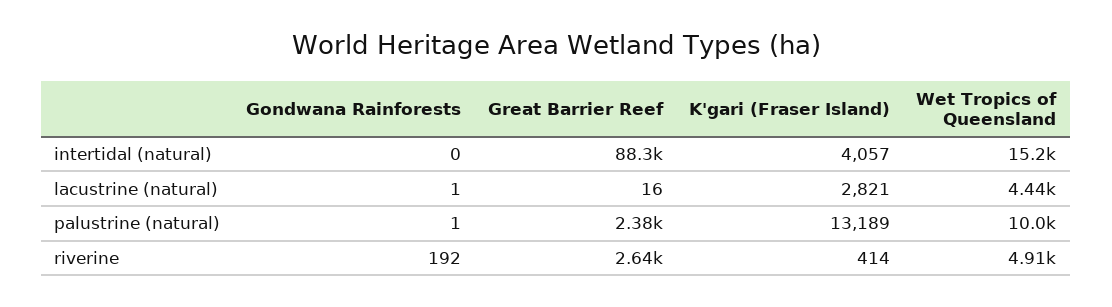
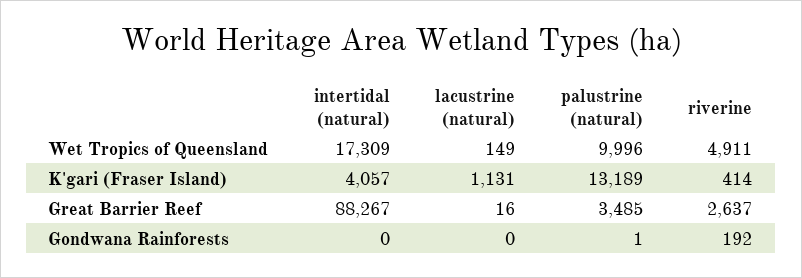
Wet Tropics of Queensland, intertidal (natural): 15200 -> 17309
Gondwana Rainforests, lacustrine (natural): 1 -> 0
K'gari (Fraser Island), lacustrine (natural): 2821 -> 1131
Wet Tropics of Queensland, lacustrine (natural): 4440 -> 149
Great Barrier Reef, palustrine (natural): 2380 -> 3485

